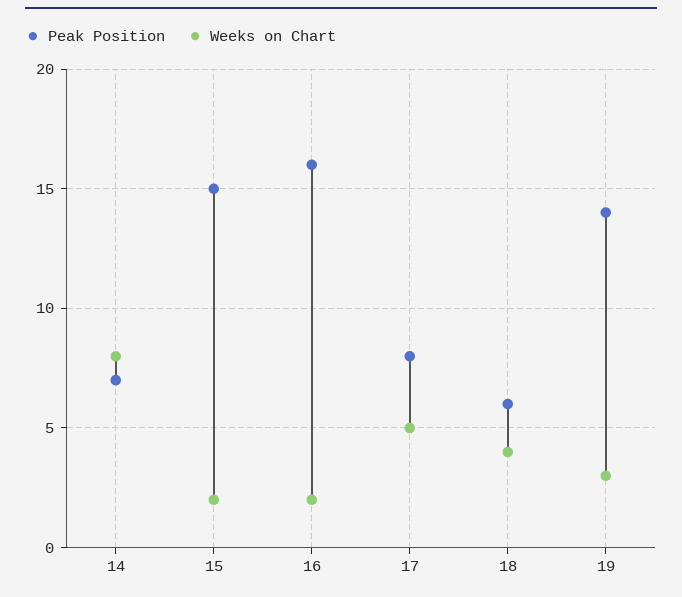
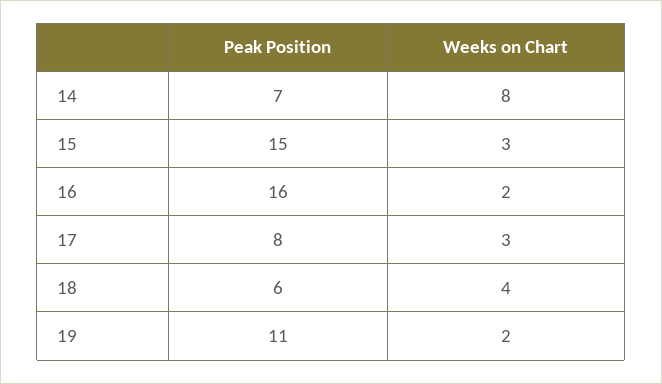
Weeks on Chart, 15: 2 -> 3
Weeks on Chart, 17: 5 -> 3
Peak Position, 19: 14 -> 11
Weeks on Chart, 19: 3 -> 2

